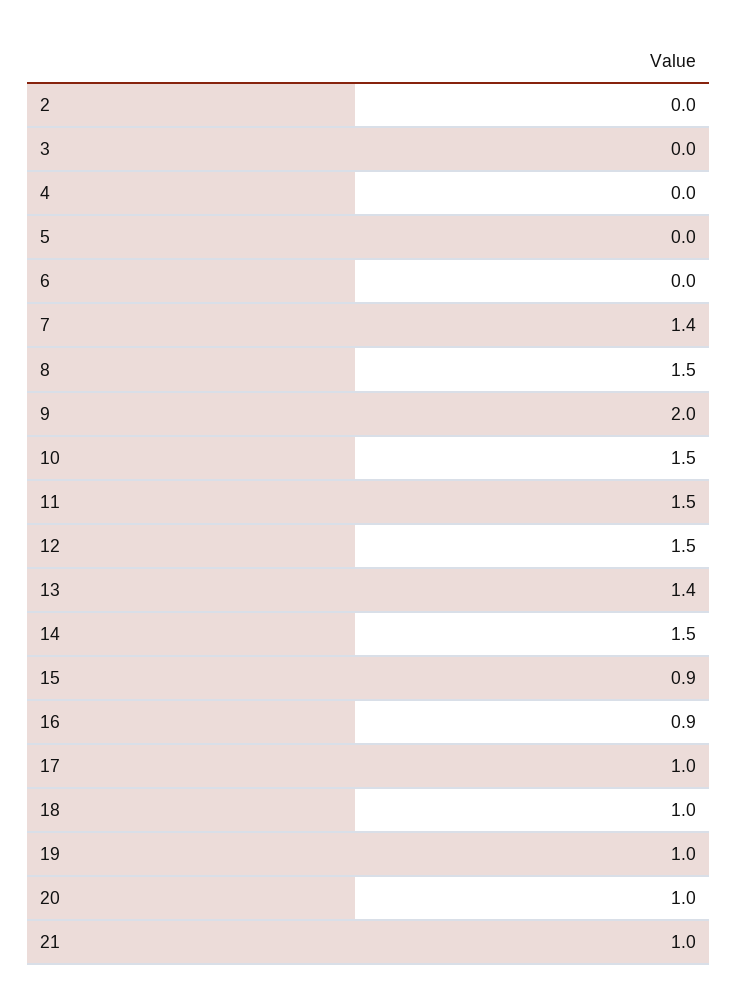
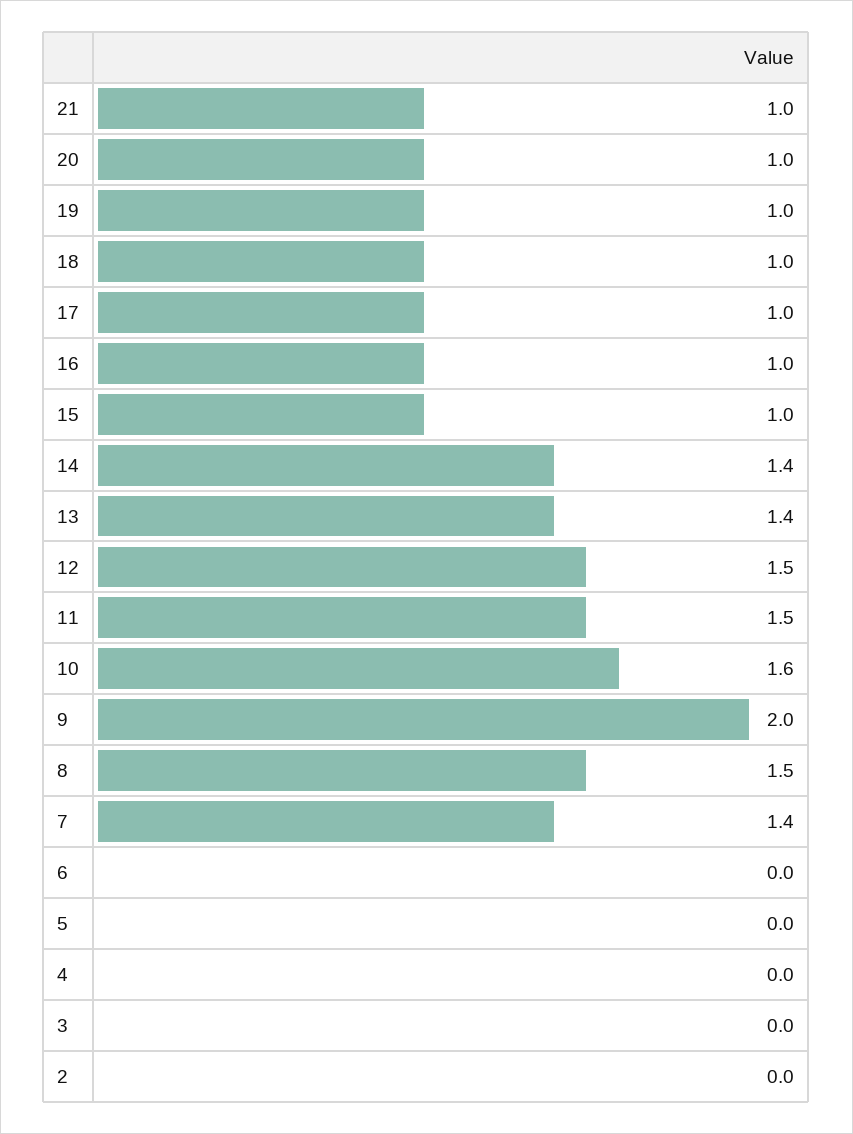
10: 1.5 -> 1.6
14: 1.5 -> 1.4
15: 0.9 -> 1
16: 0.9 -> 1

